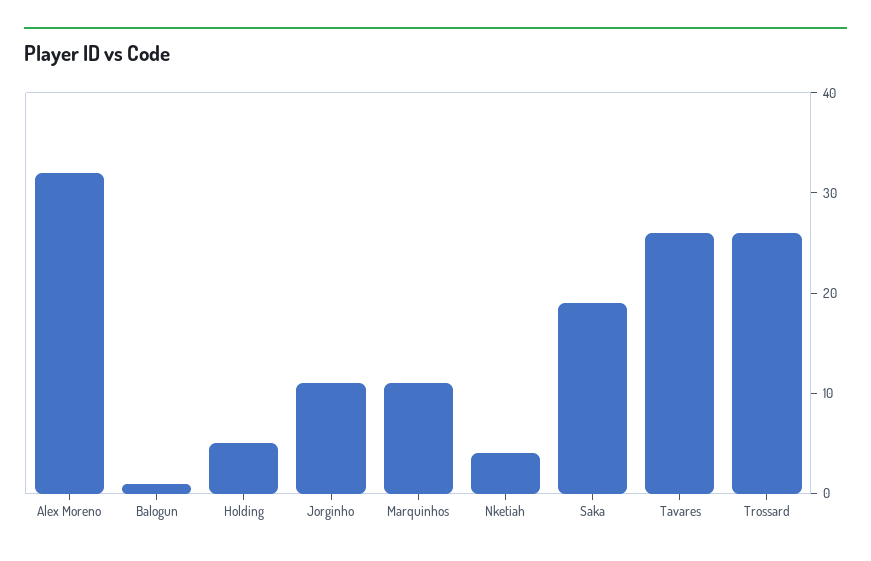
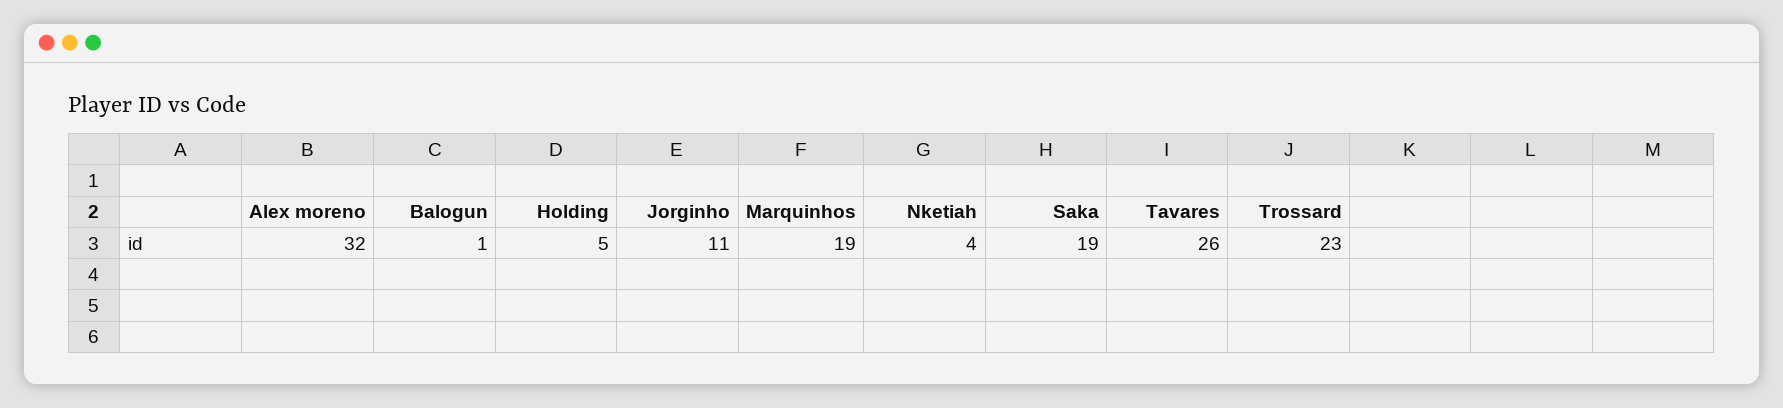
Marquinhos: 11 -> 19
Trossard: 26 -> 23

